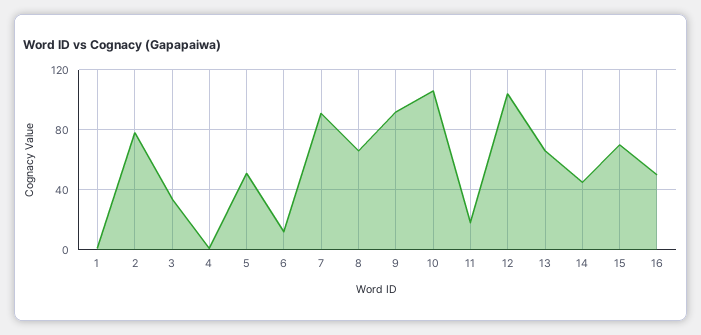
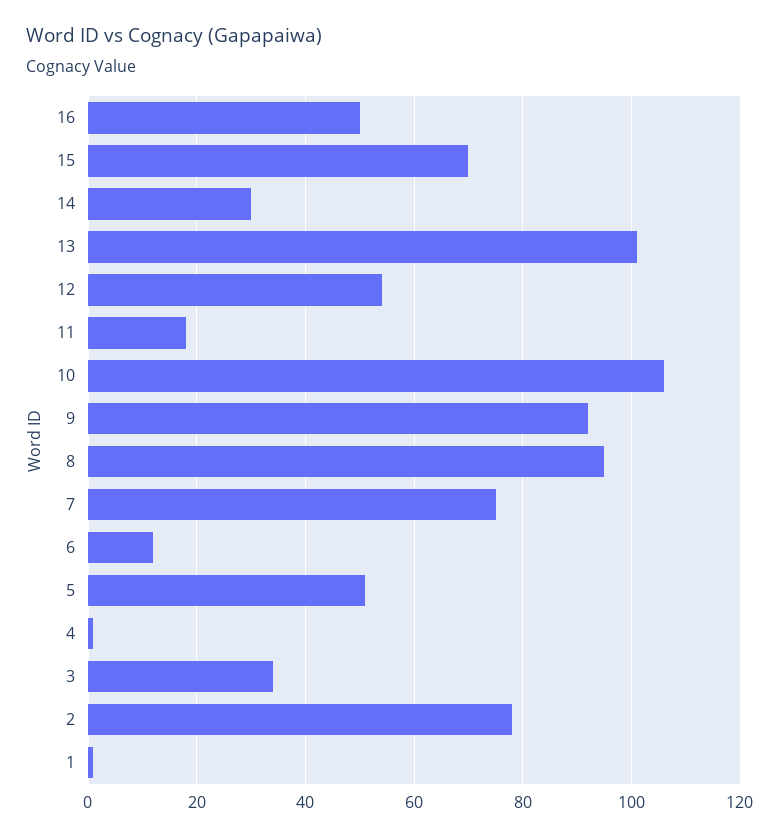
7: 90 -> 75
8: 65 -> 95
12: 105 -> 55
13: 65 -> 100
14: 45 -> 30

